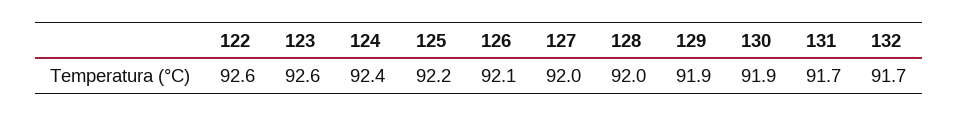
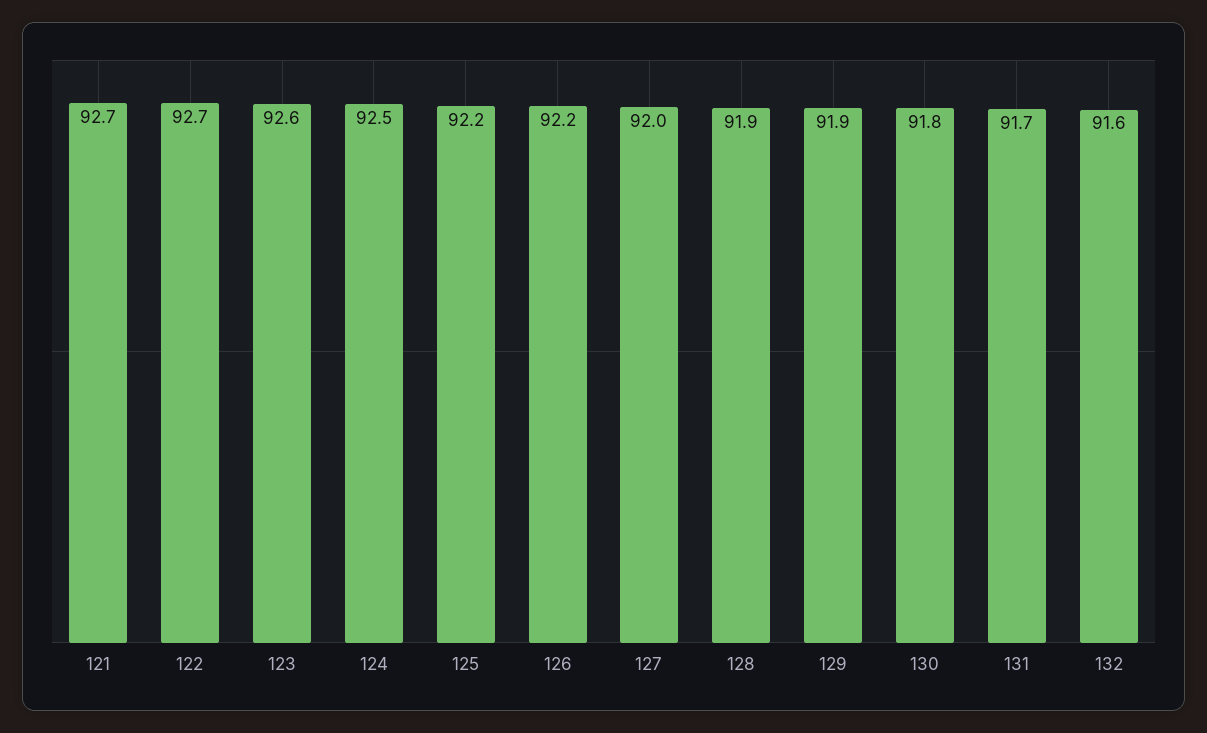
122: 92.6 -> 92.7
124: 92.4 -> 92.5
126: 92.1 -> 92.2
128: 92 -> 91.9
130: 91.9 -> 91.8
132: 91.7 -> 91.6
121: none -> 92.7

